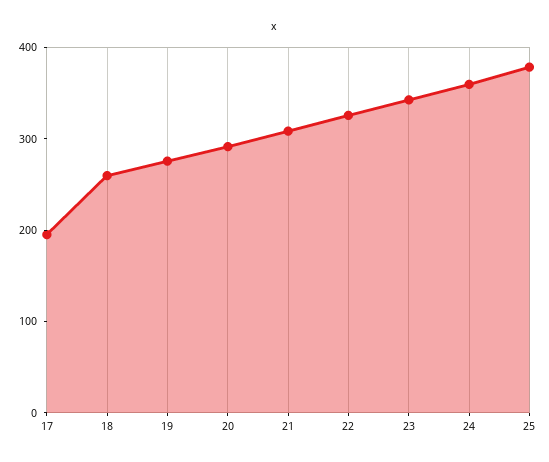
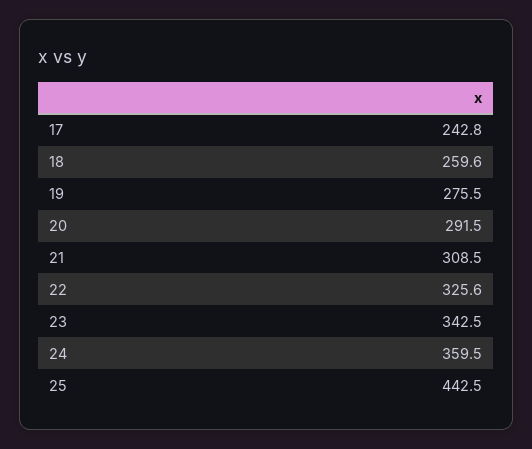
17: 200 -> 242.8
25: 380 -> 442.5

